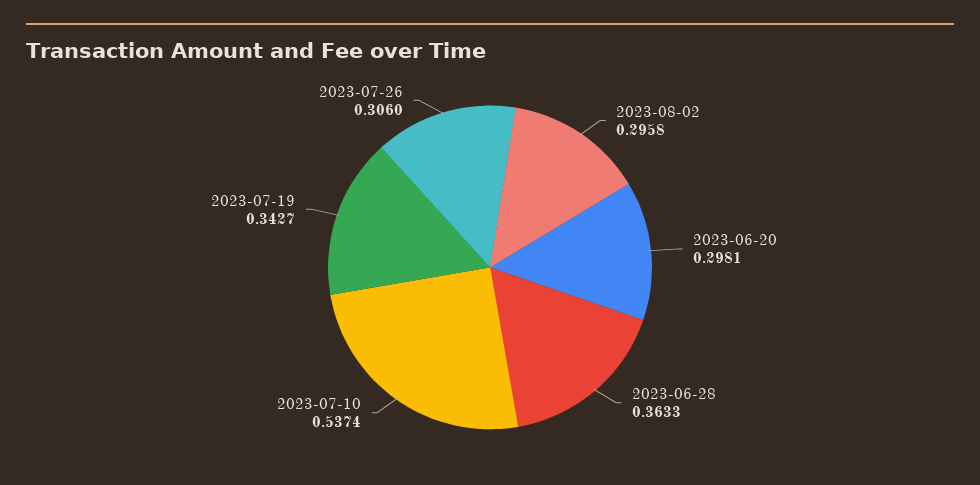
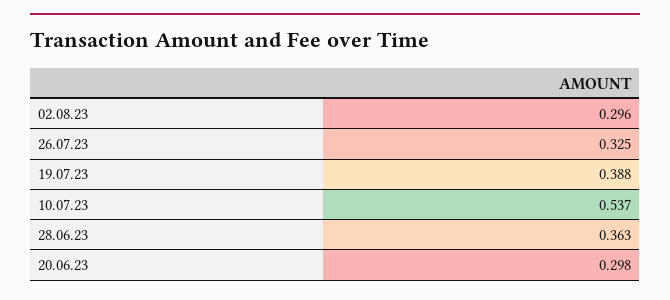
2023-07-19: 0.3427 -> 0.388
2023-07-26: 0.306 -> 0.325

